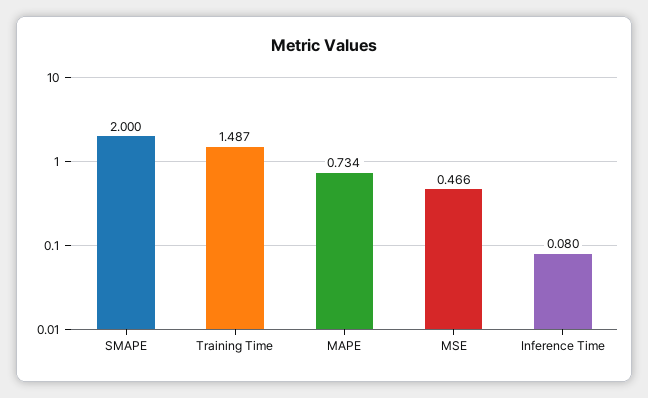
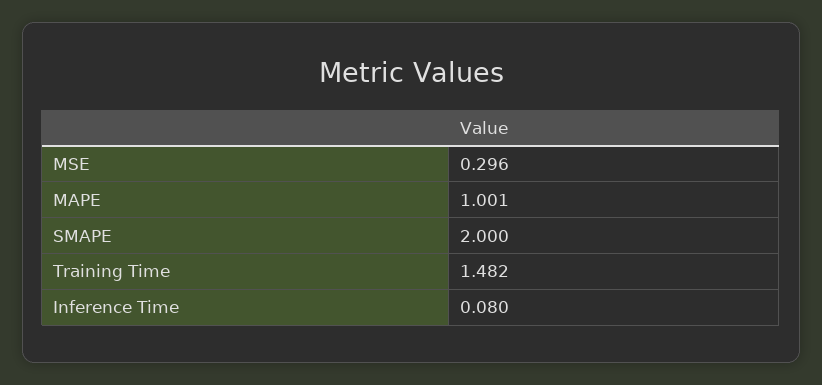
Training Time: 1.487 -> 1.482
MAPE: 0.734 -> 1.001
MSE: 0.466 -> 0.296

